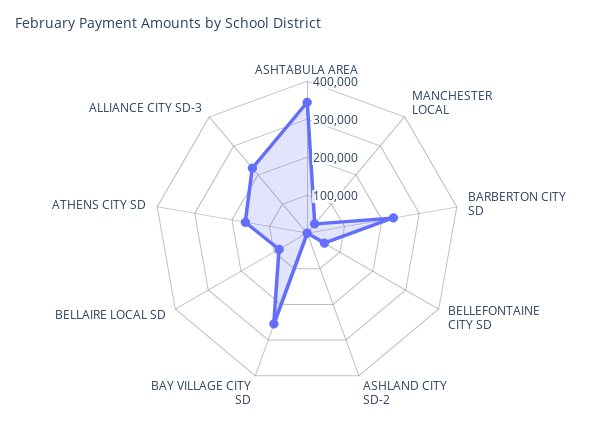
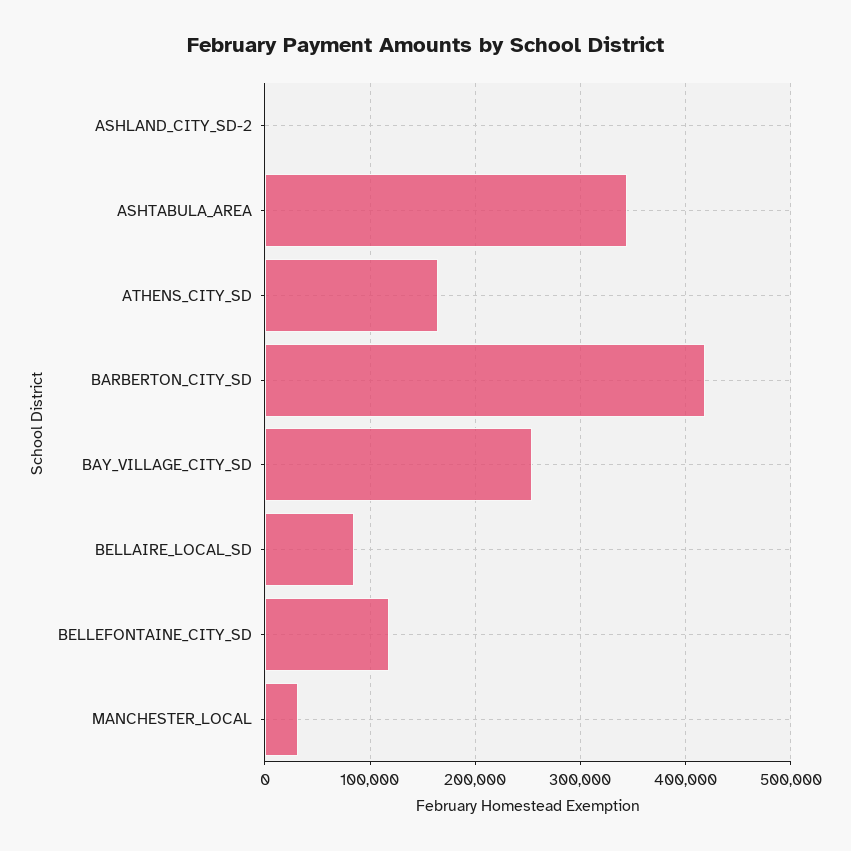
BARBERTON CITY SD: 225000 -> 420000
BELLEFONTAINE CITY SD: 50000 -> 120000
ALLIANCE CITY SD-3: 225000 -> none

